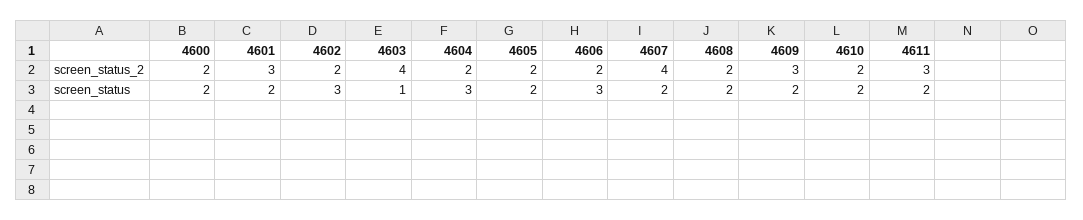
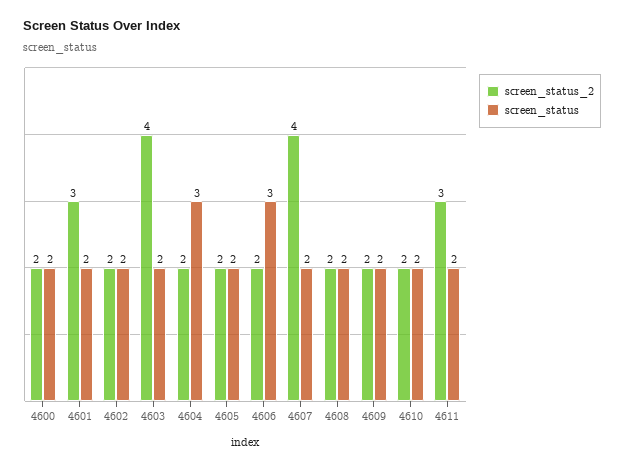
screen_status_2, 4609: 3 -> 2
screen_status, 4602: 3 -> 2
screen_status, 4603: 1 -> 2

